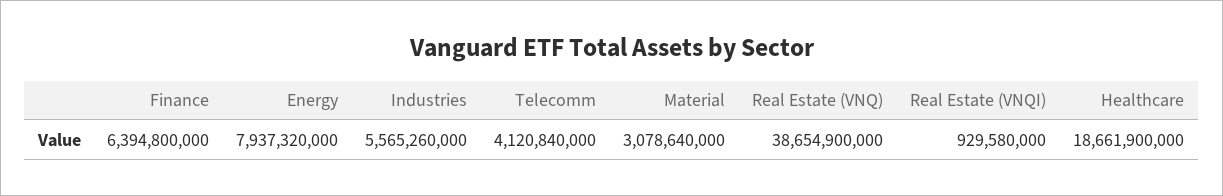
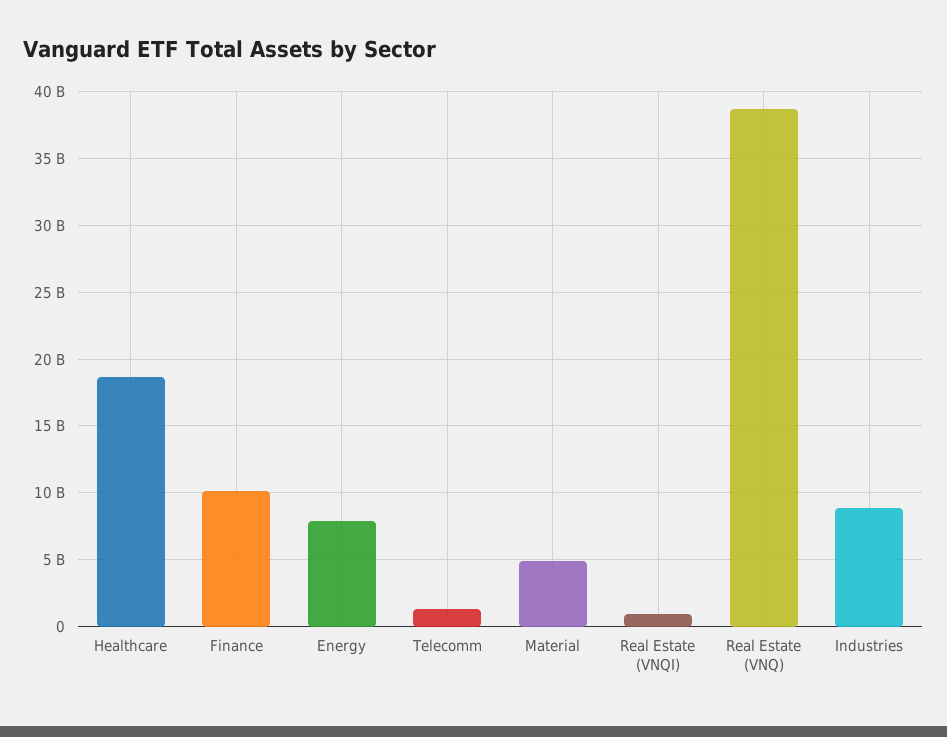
Finance: 6394800000 -> 10000000000
Industries: 5565260000 -> 9000000000
Telecomm: 4120840000 -> 1500000000
Material: 3078640000 -> 5000000000

